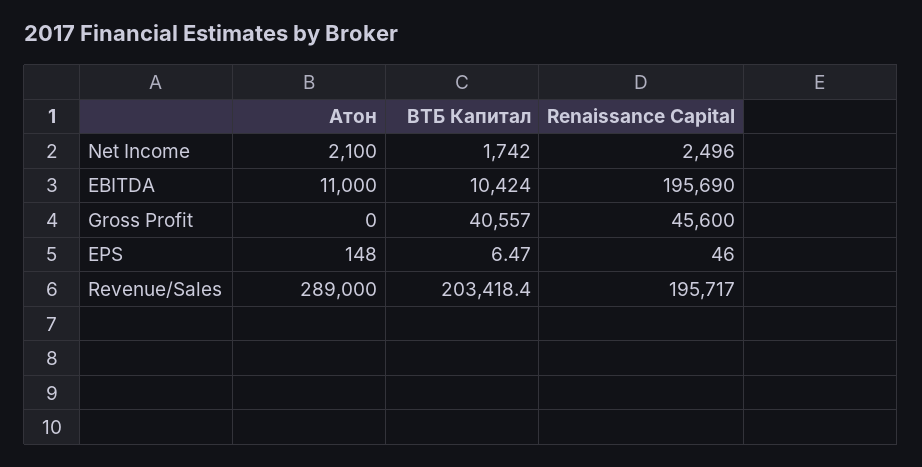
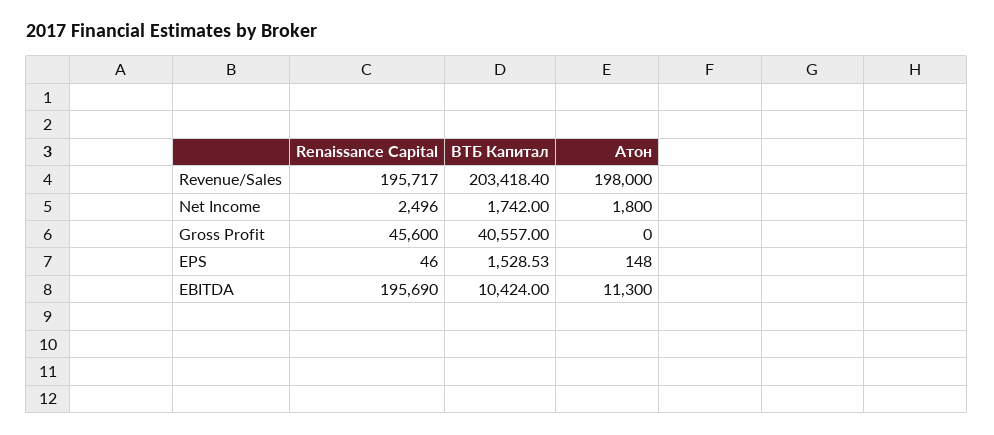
Атон, Net Income: 2100 -> 1800
Атон, EBITDA: 11000 -> 11300
ВТБ Капитал, EPS: 6.47 -> 1528.53
Атон, Revenue/Sales: 289000 -> 198000

